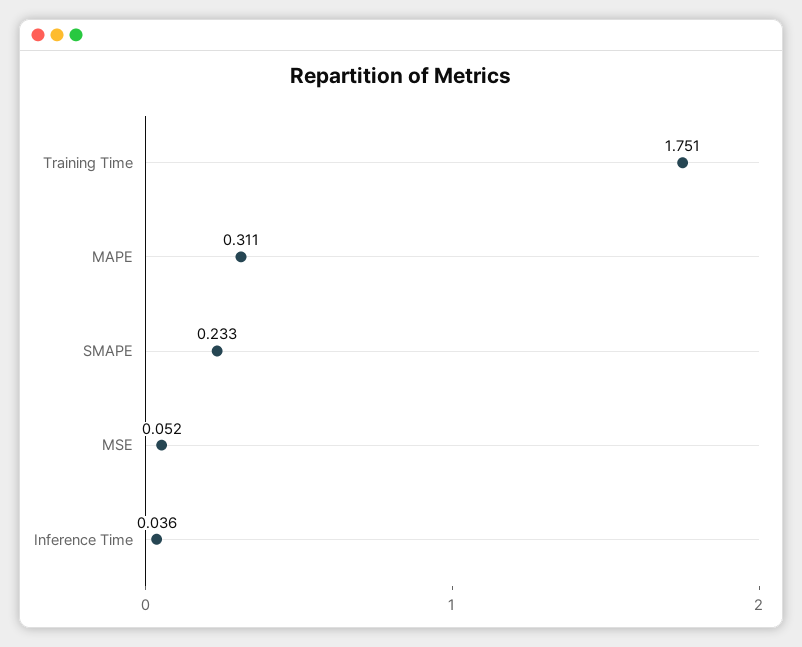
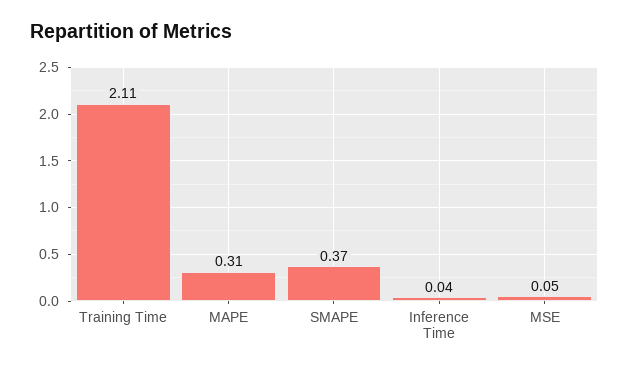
Training Time: 1.751 -> 2.11
SMAPE: 0.233 -> 0.37

